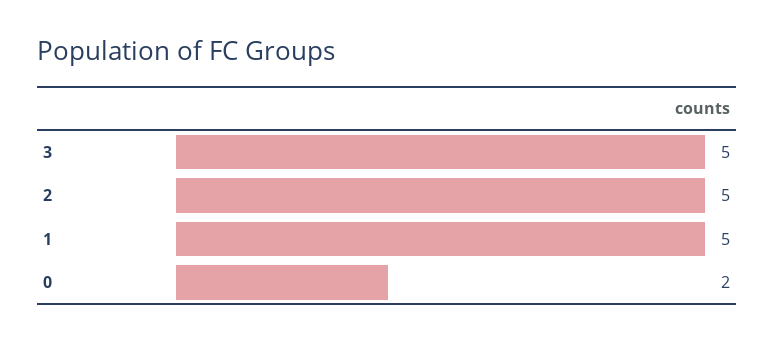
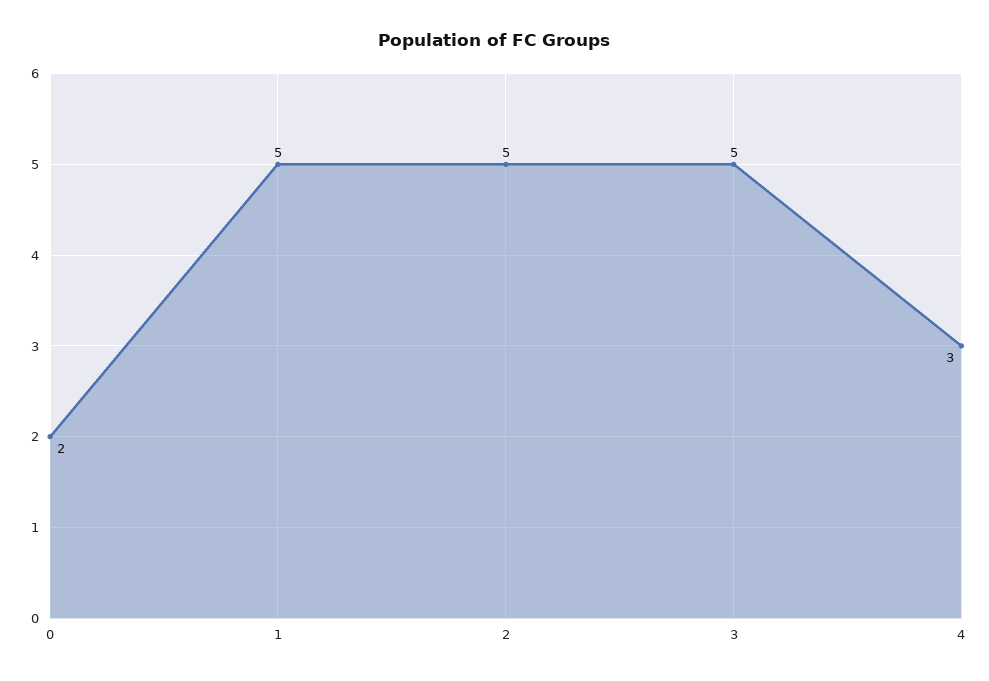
4: none -> 3

